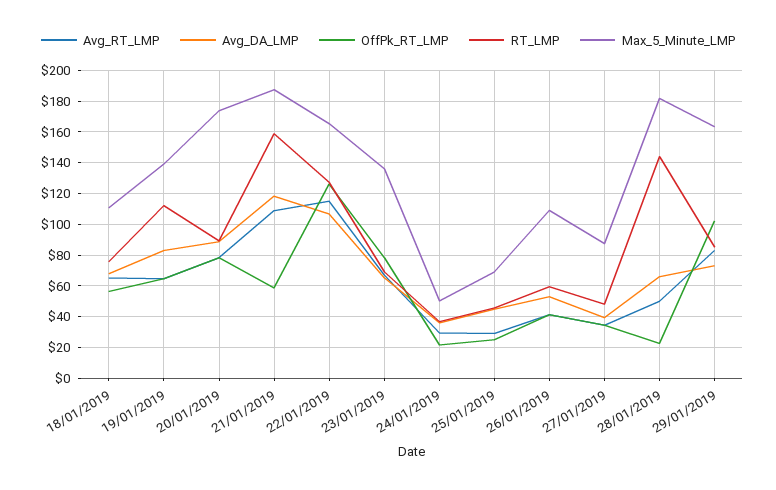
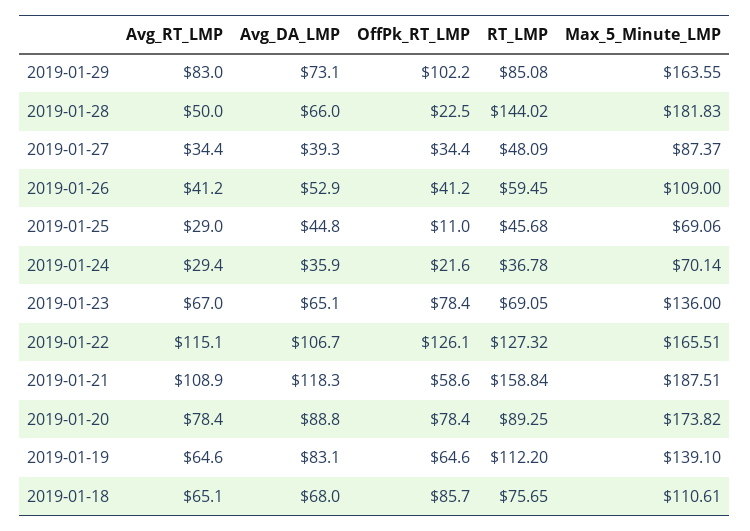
OffPk_RT_LMP, 18/01/2019: 55 -> 85.7
Max_5_Minute_LMP, 24/01/2019: 50 -> 70.14
OffPk_RT_LMP, 25/01/2019: 25 -> 11

